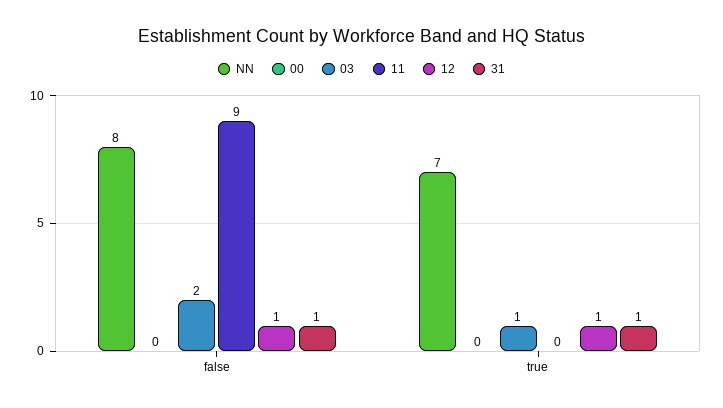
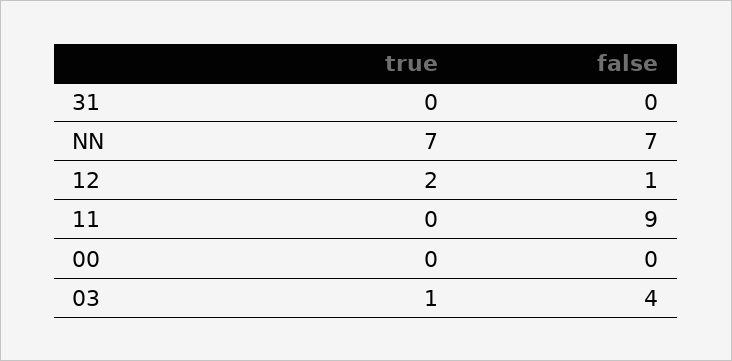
NN, false: 8 -> 7
03, false: 2 -> 4
31, false: 1 -> 0
12, true: 1 -> 2
31, true: 1 -> 0

